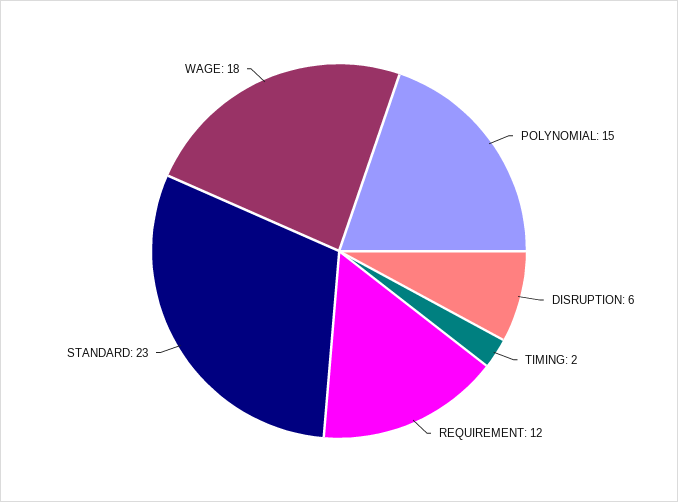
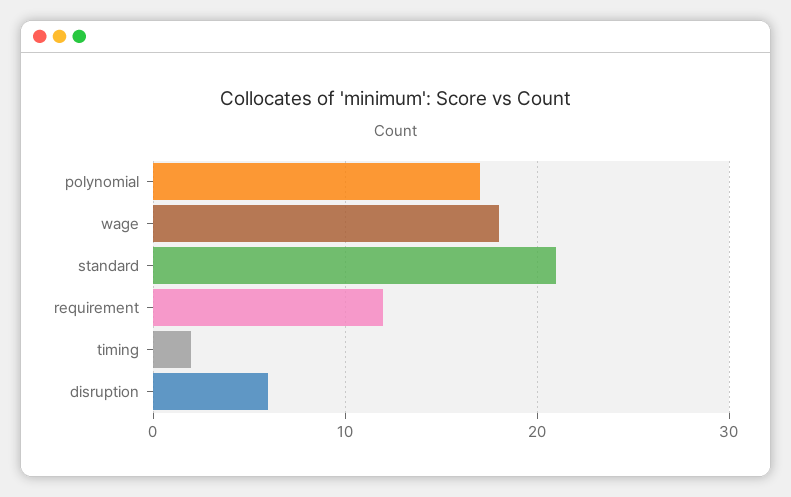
POLYNOMIAL: 15 -> 17
STANDARD: 23 -> 21

